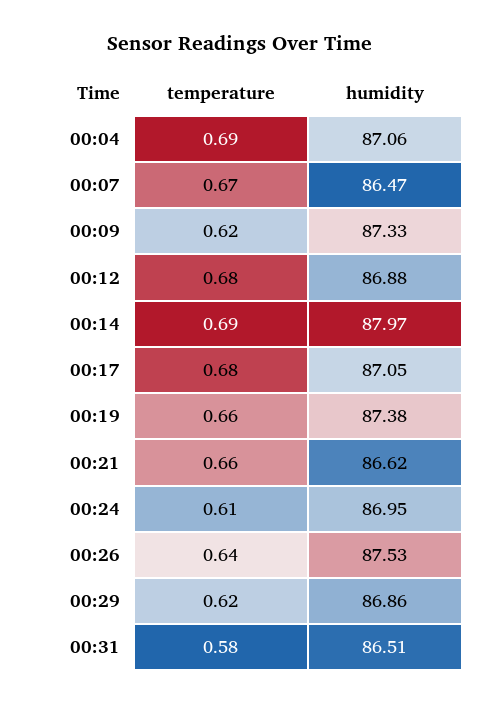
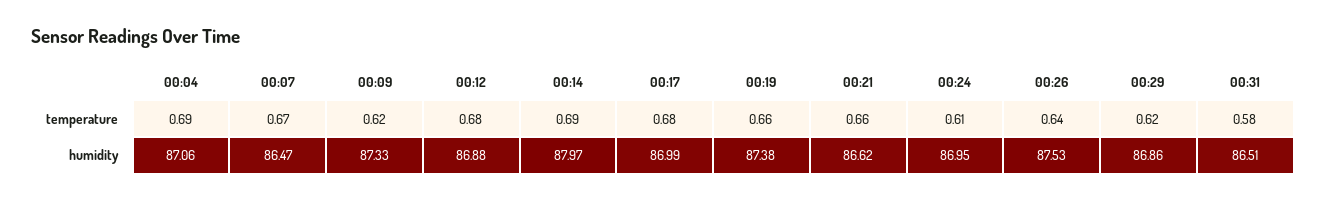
humidity, 00:17: 87.05 -> 86.99

